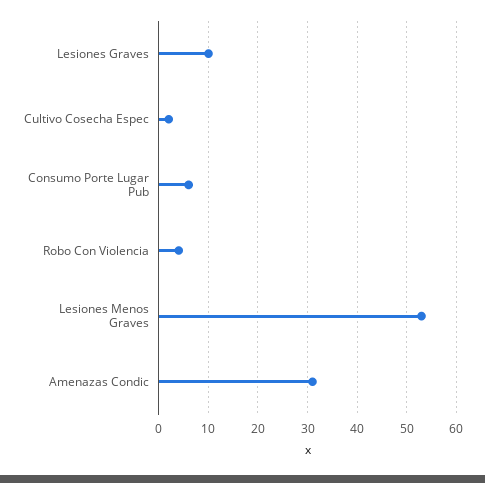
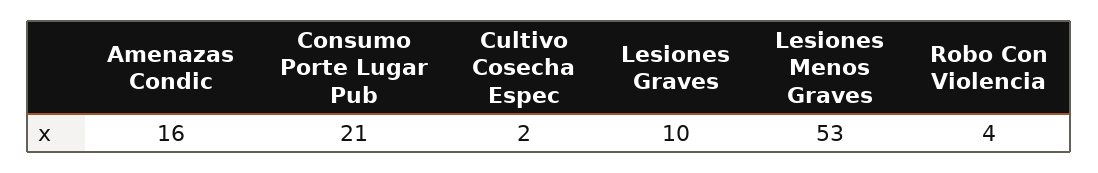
Consumo Porte Lugar Pub: 5 -> 21
Amenazas Condic: 30 -> 16

